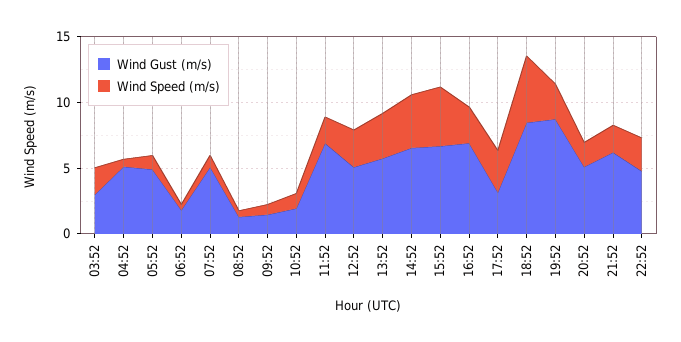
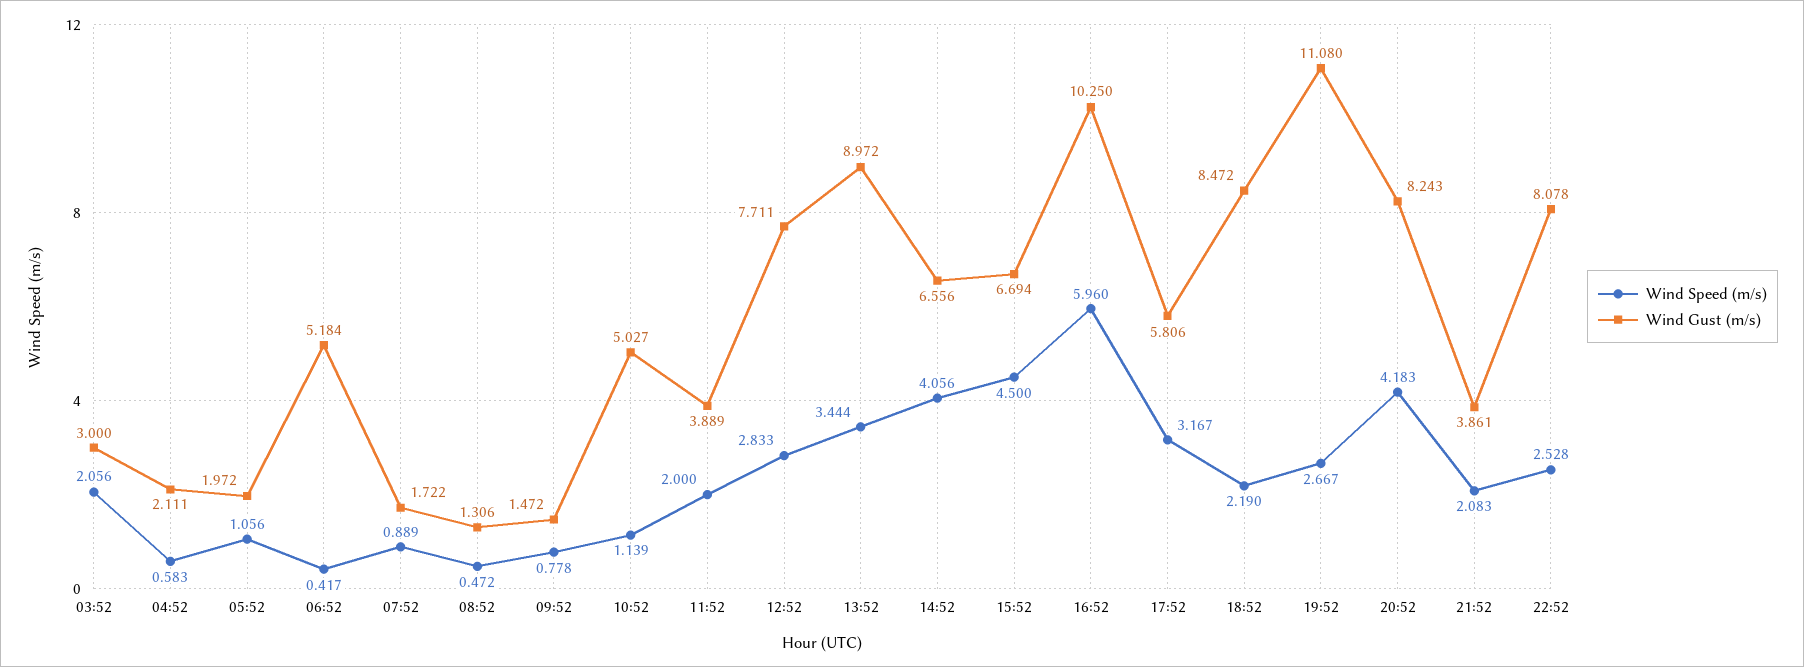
Wind Gust (m/s), 04:52: 5 -> 2.111
Wind Gust (m/s), 05:52: 5 -> 1.972
Wind Gust (m/s), 06:52: 2 -> 5.184
Wind Gust (m/s), 07:52: 5 -> 1.722
Wind Gust (m/s), 10:52: 2 -> 5.027
Wind Gust (m/s), 11:52: 7 -> 3.889
Wind Gust (m/s), 12:52: 5 -> 7.711
Wind Gust (m/s), 13:52: 6 -> 8.972
Wind Gust (m/s), 16:52: 7 -> 10.25
Wind Speed (m/s), 16:52: 3 -> 5.96
Wind Gust (m/s), 17:52: 3 -> 5.806
Wind Speed (m/s), 18:52: 5 -> 2.19
Wind Gust (m/s), 19:52: 9 -> 11.08
Wind Gust (m/s), 20:52: 5 -> 8.243
Wind Speed (m/s), 20:52: 2 -> 4.183
Wind Gust (m/s), 21:52: 6 -> 3.861
Wind Gust (m/s), 22:52: 5 -> 8.078

